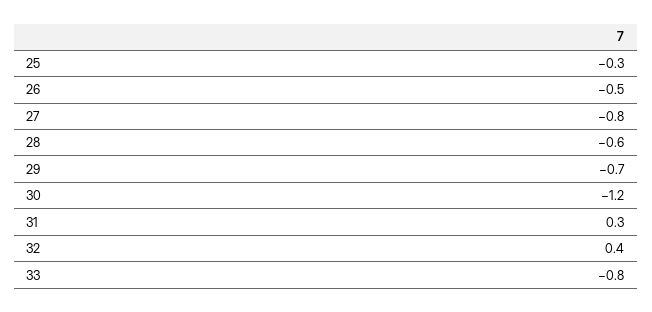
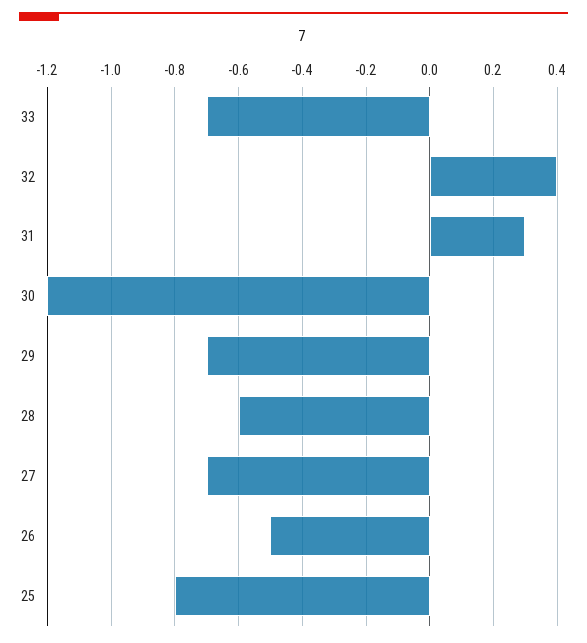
25: -0.3 -> -0.8
27: -0.8 -> -0.7
33: -0.8 -> -0.7

